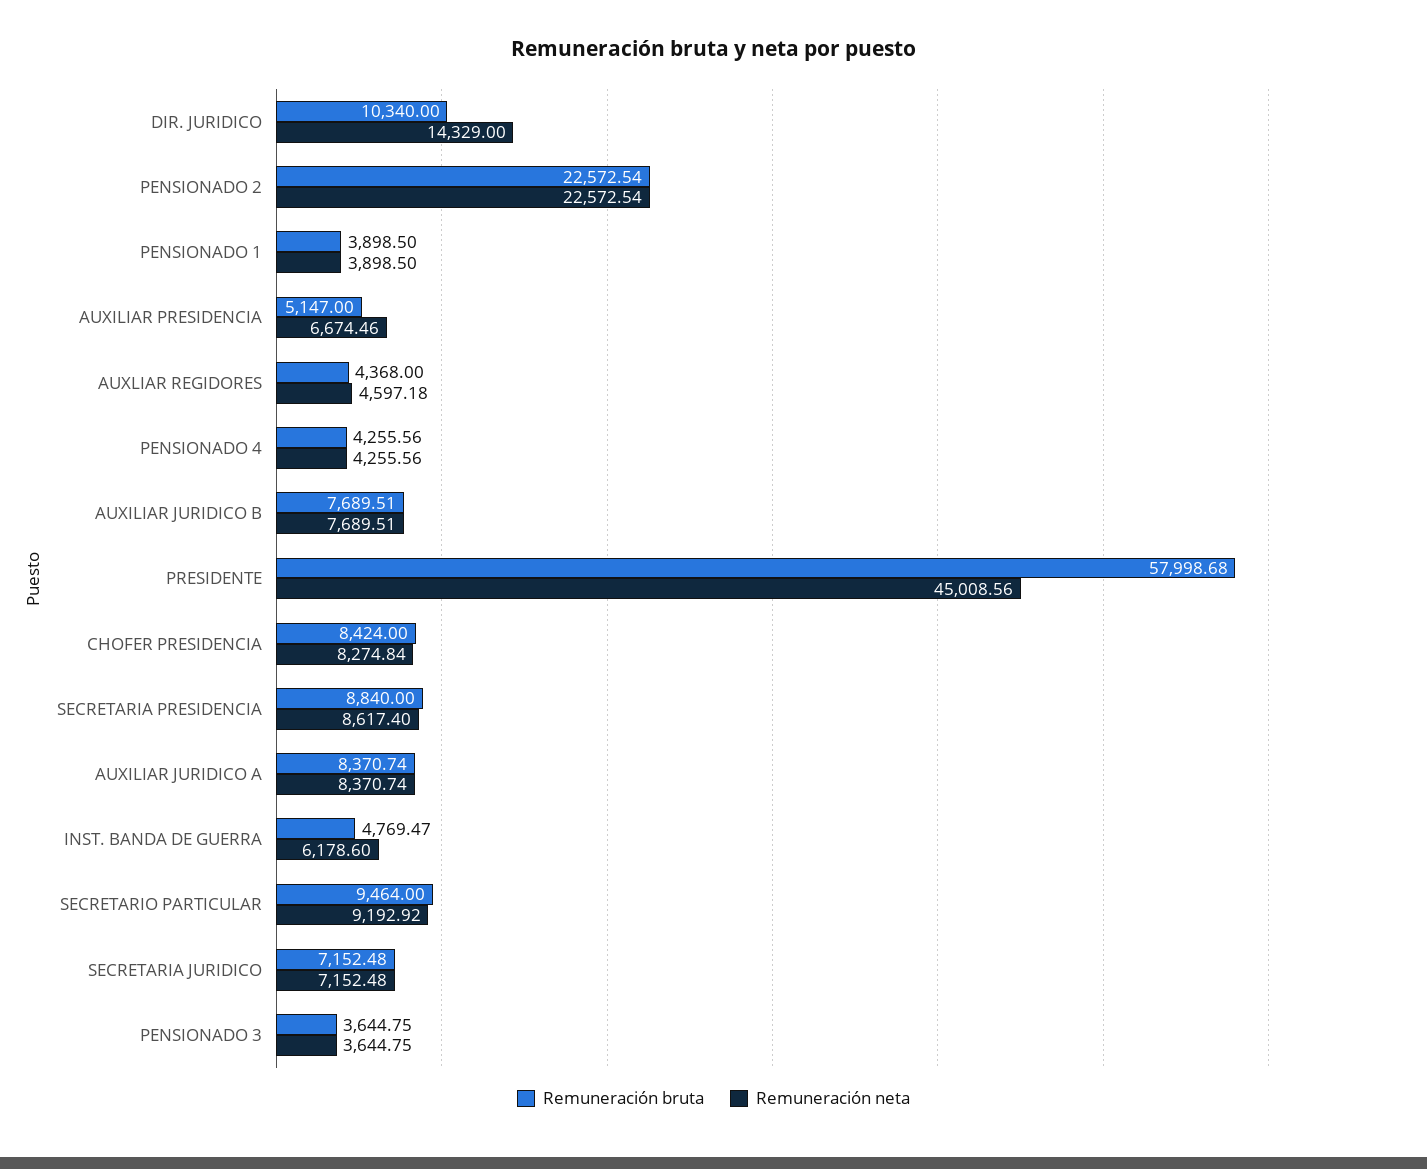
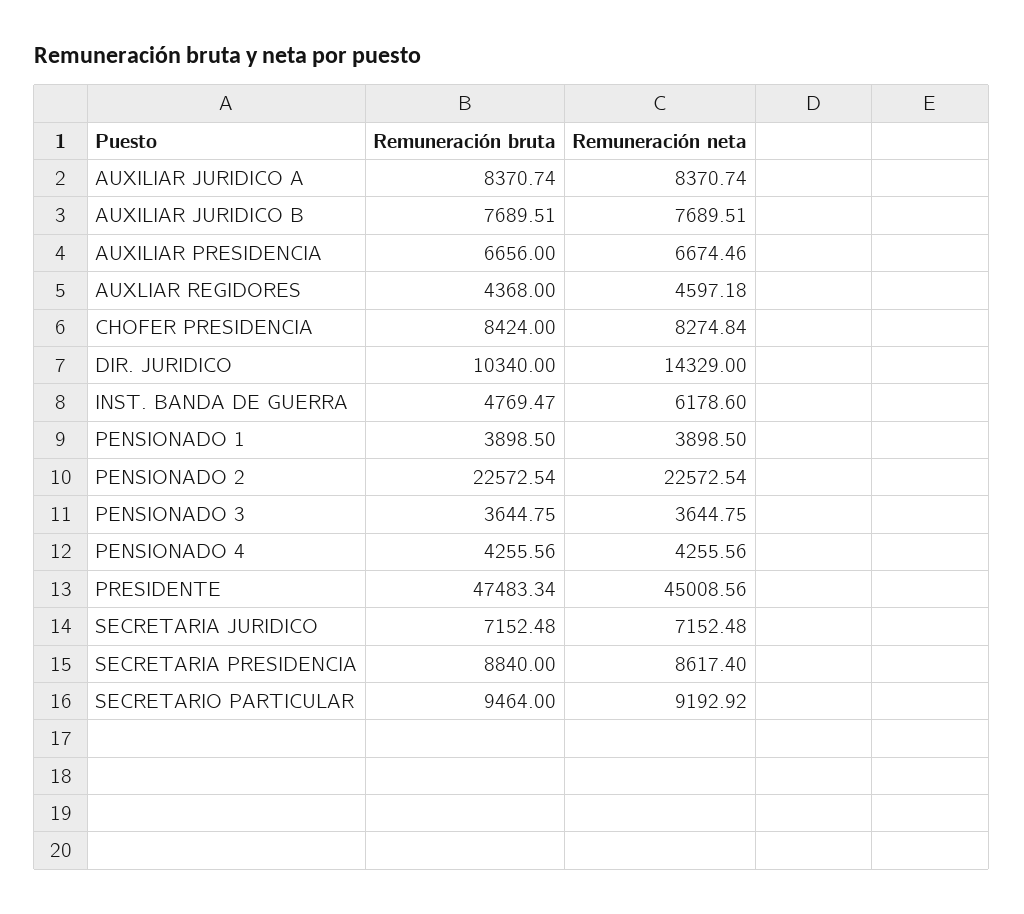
Remuneración bruta, AUXILIAR PRESIDENCIA: 5147 -> 6656
Remuneración bruta, PRESIDENTE: 57998.68 -> 47483.34

